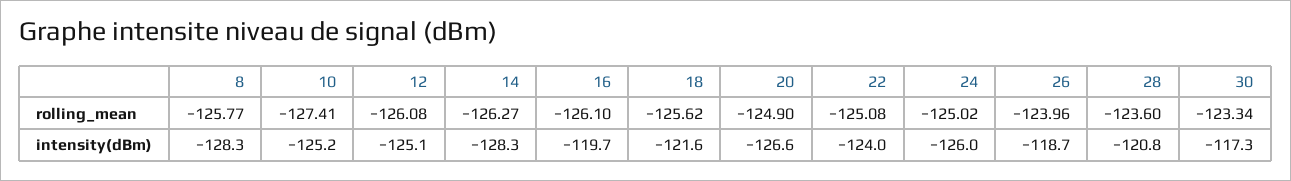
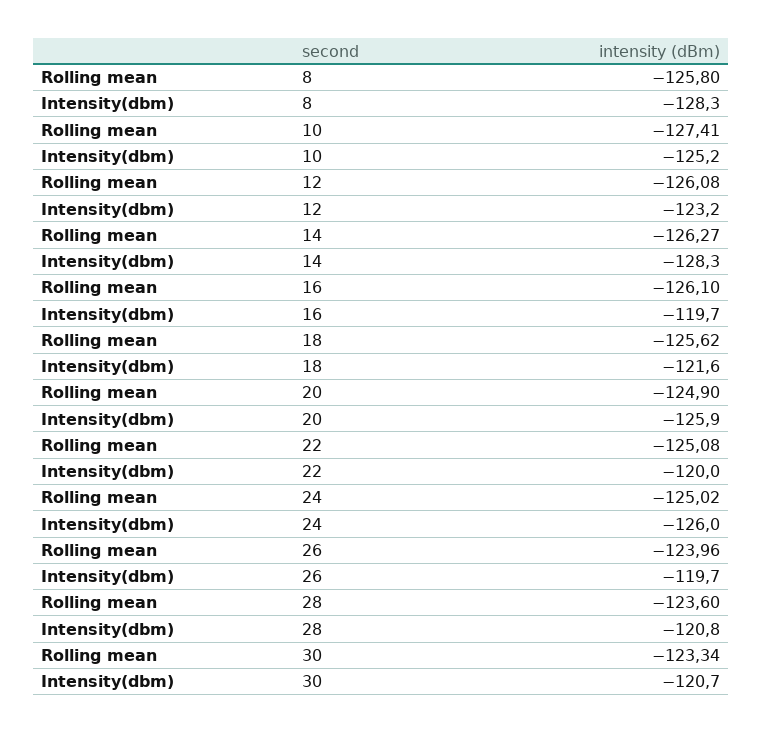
8, rolling_mean: -125.77 -> -125.8
12, intensity(dBm): -125.1 -> -123.2
20, intensity(dBm): -126.6 -> -125.9
22, intensity(dBm): -124 -> -120
26, intensity(dBm): -118.7 -> -119.7
30, intensity(dBm): -117.3 -> -120.7

